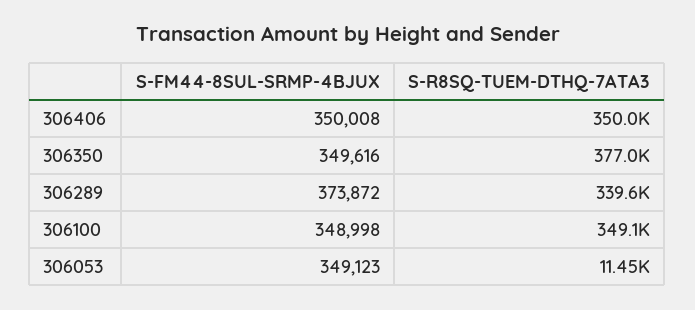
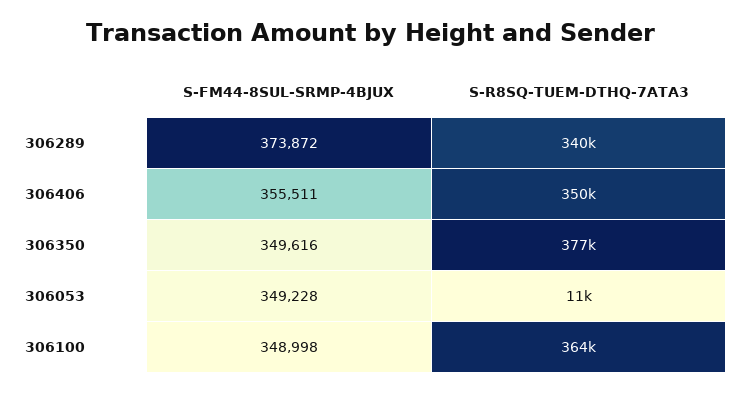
S-FM44-8SUL-SRMP-4BJUX, 306406: 350008 -> 355511
S-R8SQ-TUEM-DTHQ-7ATA3, 306100: 349100 -> 364000
S-FM44-8SUL-SRMP-4BJUX, 306053: 349123 -> 349228

